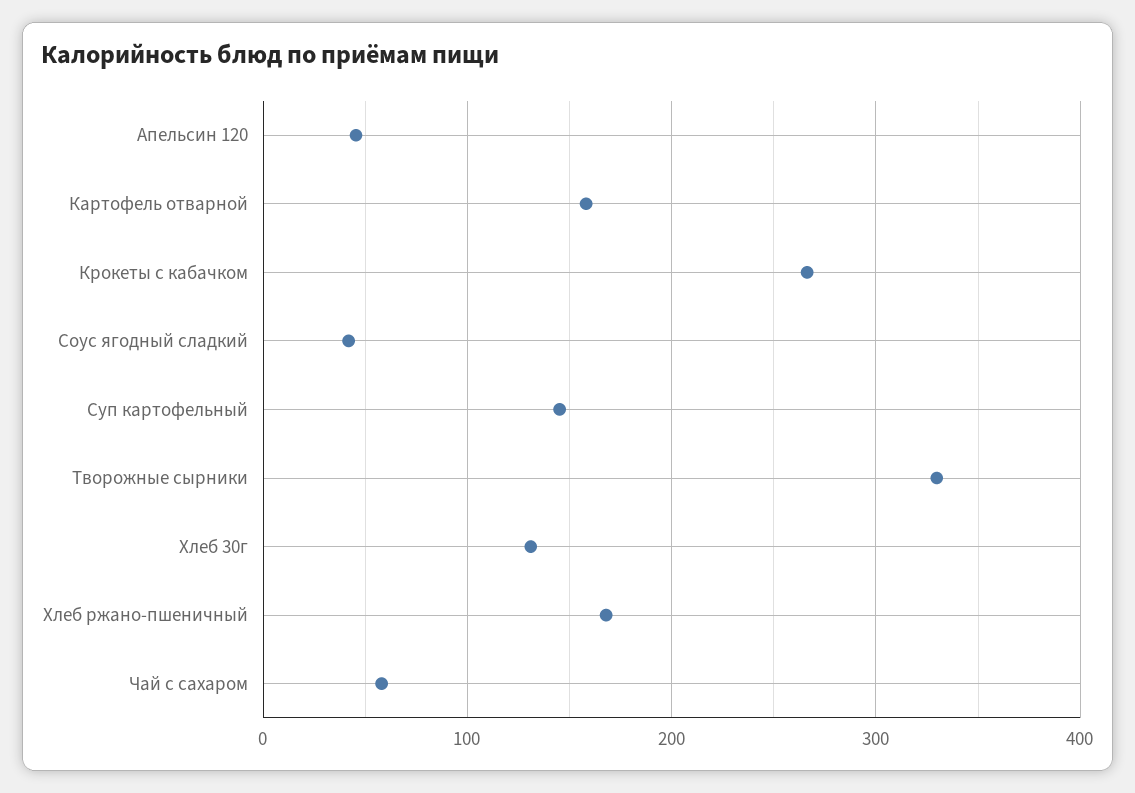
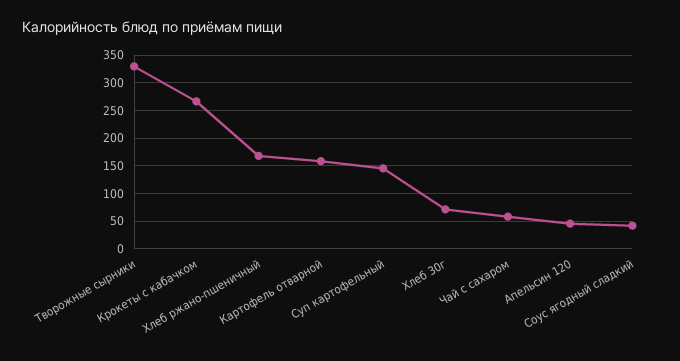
Хлеб 30г: 130 -> 75

